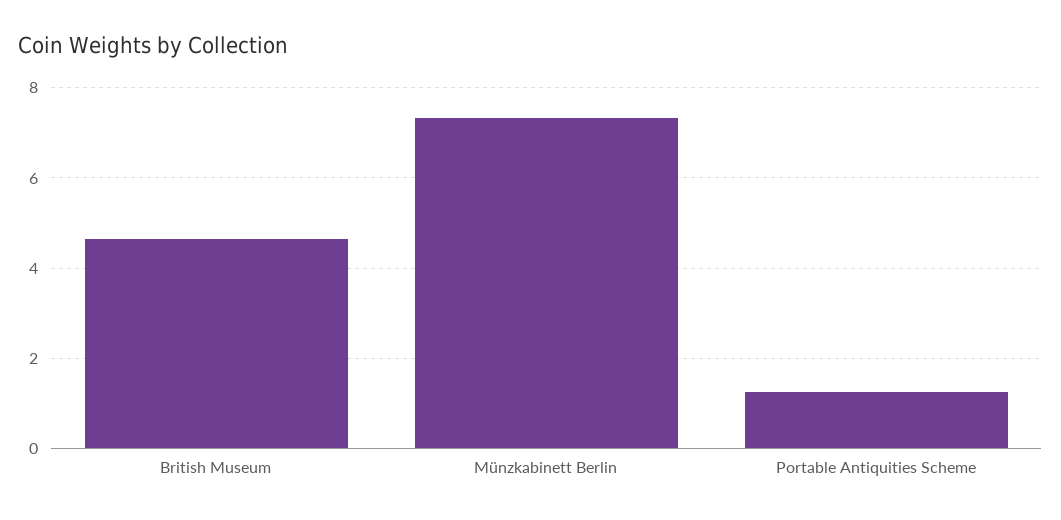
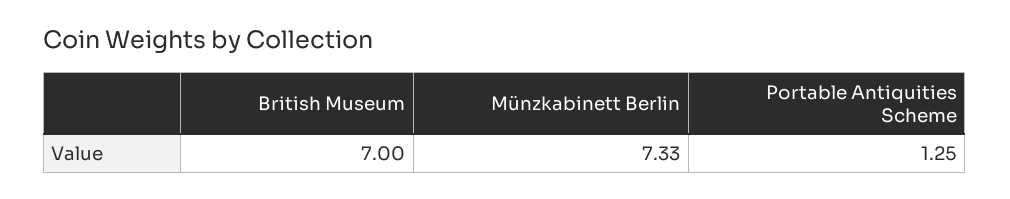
British Museum: 4.6 -> 7

